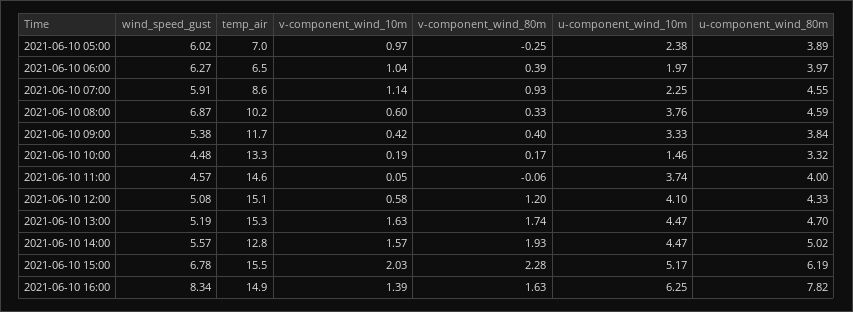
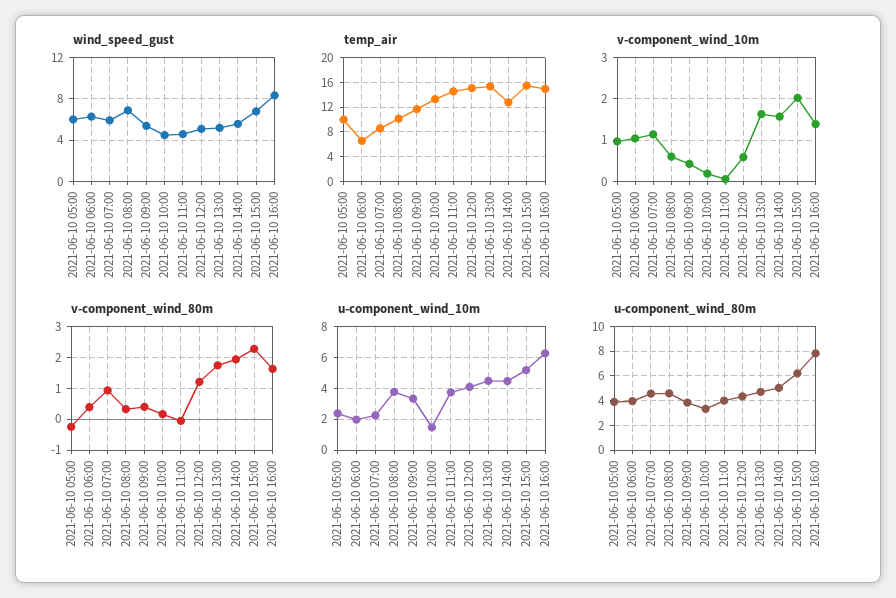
temp_air, 2021-06-10 05:00: 7 -> 10

